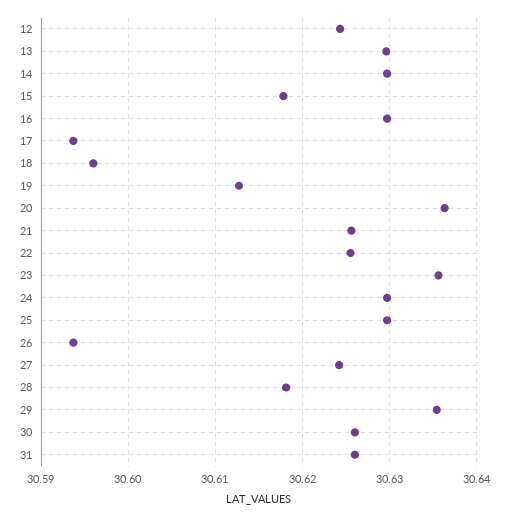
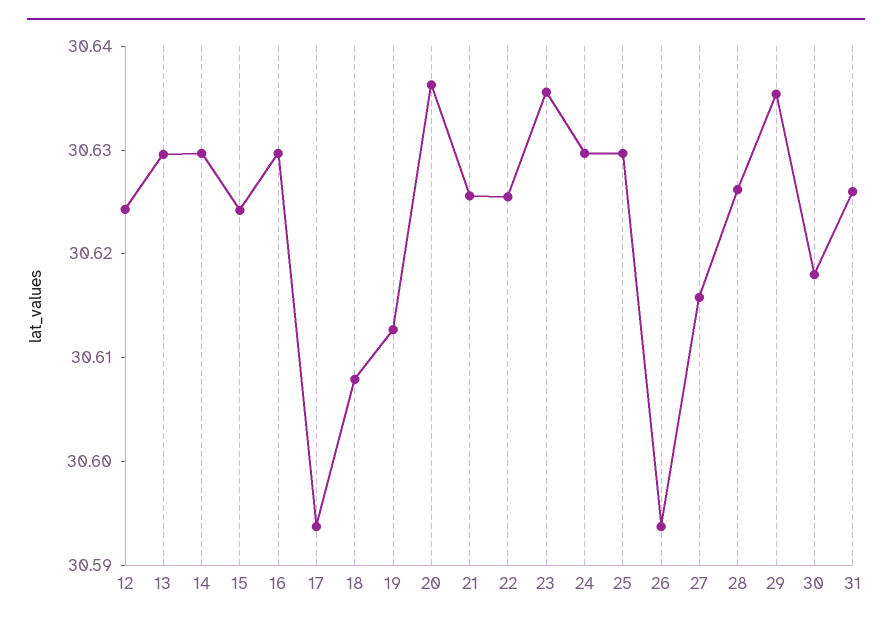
15: 30.618 -> 30.624
18: 30.596 -> 30.608
27: 30.624 -> 30.616
28: 30.618 -> 30.626
30: 30.626 -> 30.618

